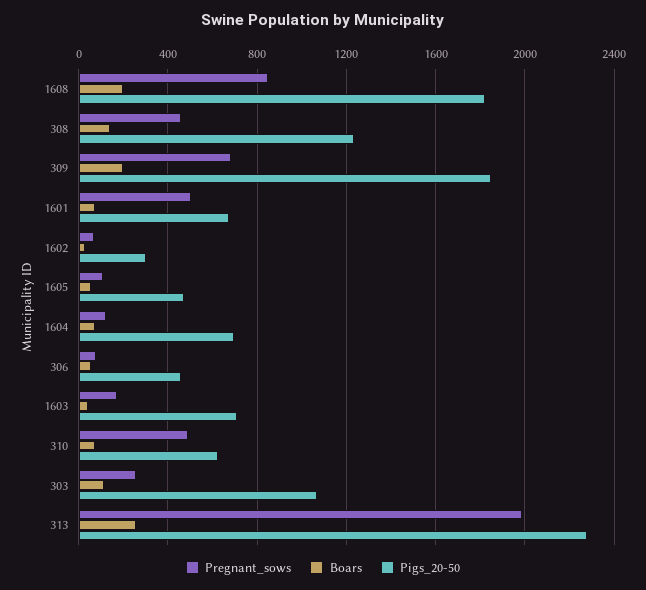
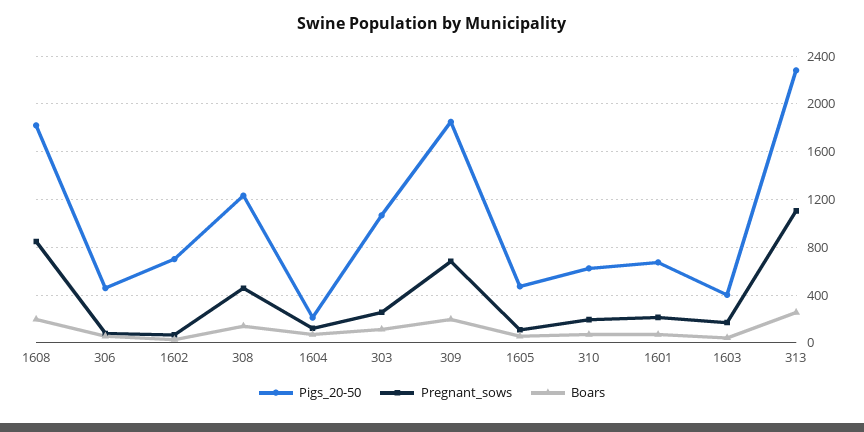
Pregnant_sows, 1601: 500 -> 200
Pigs_20-50, 1602: 300 -> 700
Pigs_20-50, 1604: 700 -> 200
Pigs_20-50, 1603: 700 -> 400
Pregnant_sows, 310: 500 -> 200
Pregnant_sows, 313: 2000 -> 1100

